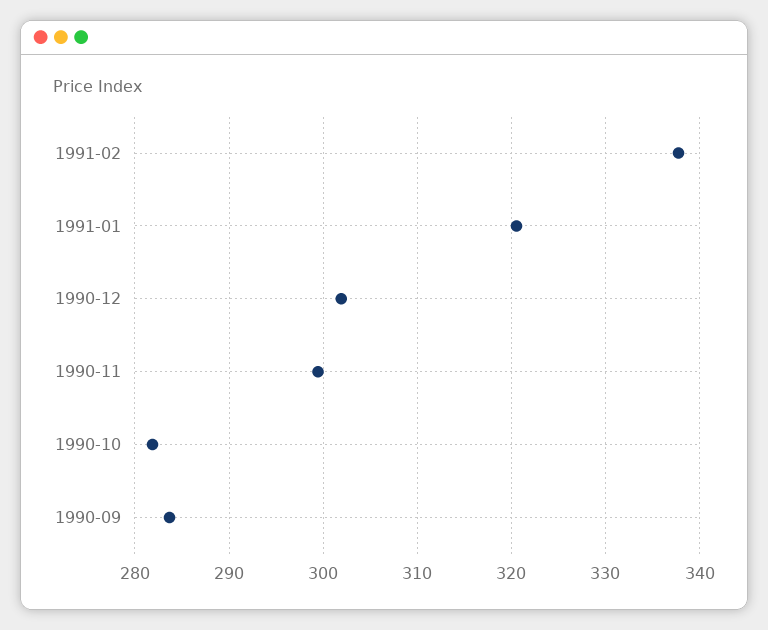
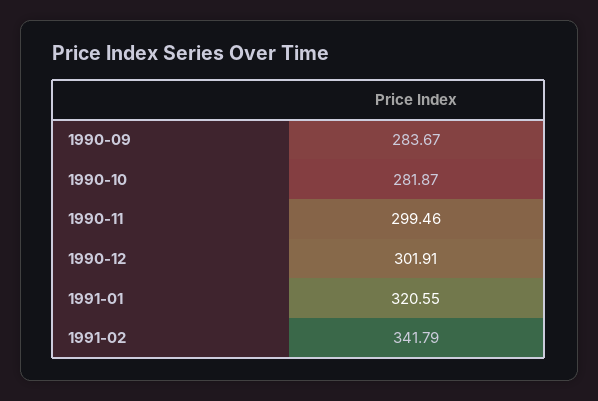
1991-02: 338 -> 341.79

